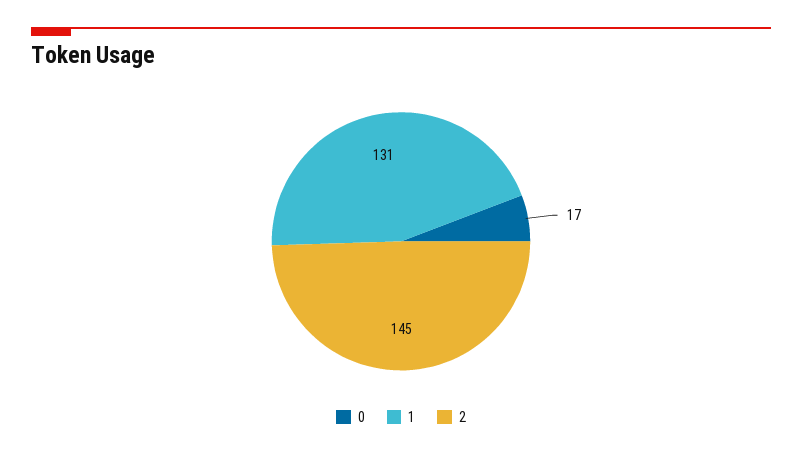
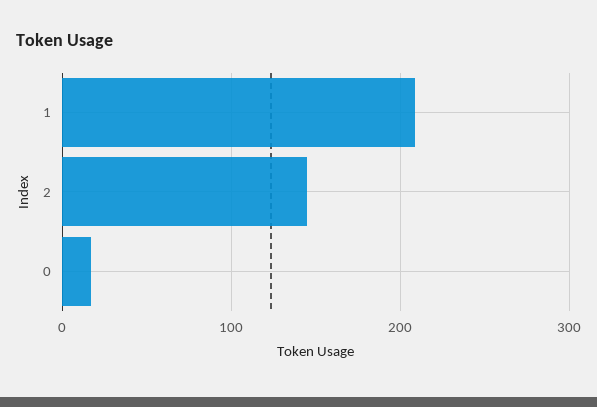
1: 131 -> 210

